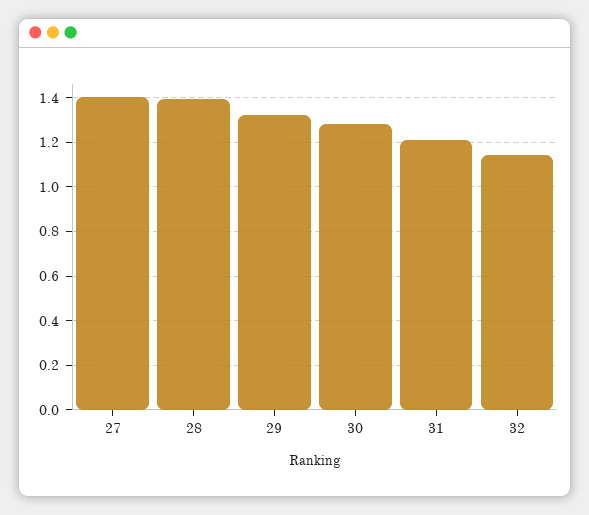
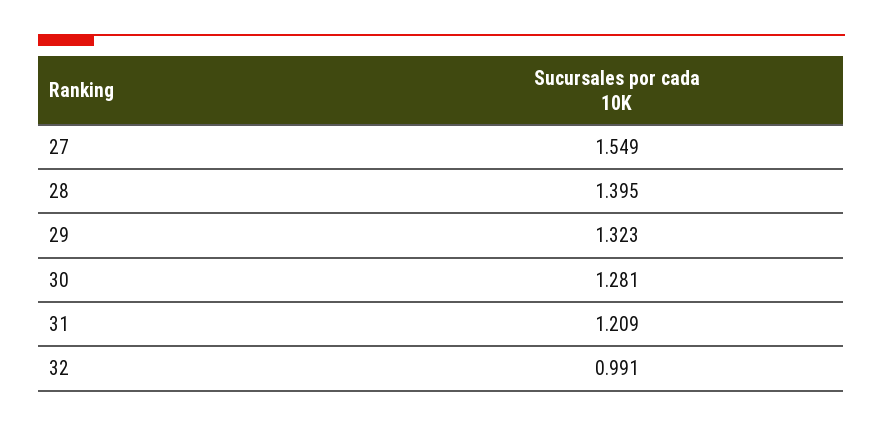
27: 1.4 -> 1.549
32: 1.15 -> 0.991

